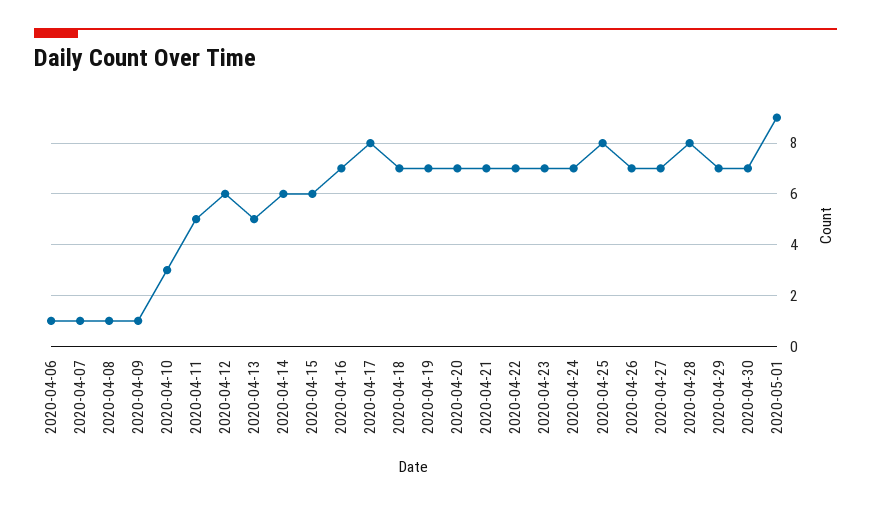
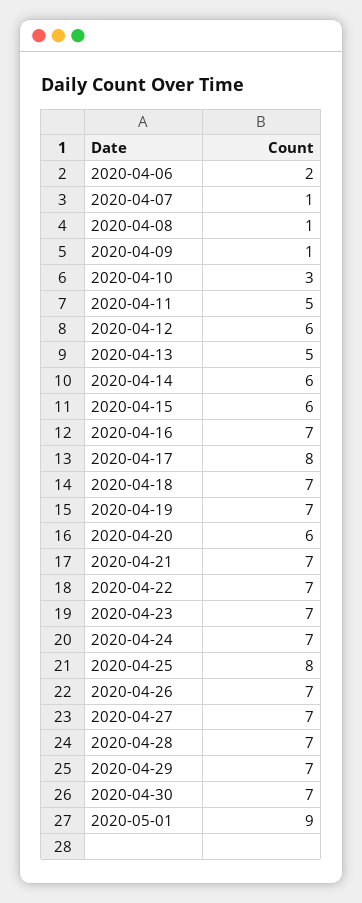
2020-04-06: 1 -> 2
2020-04-20: 7 -> 6
2020-04-28: 8 -> 7

